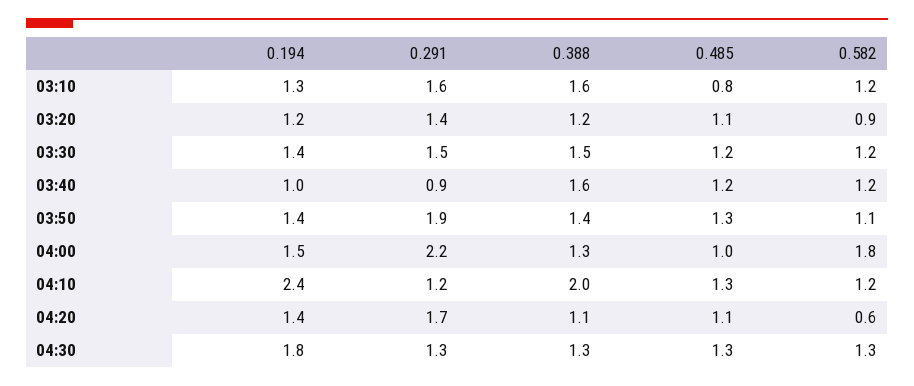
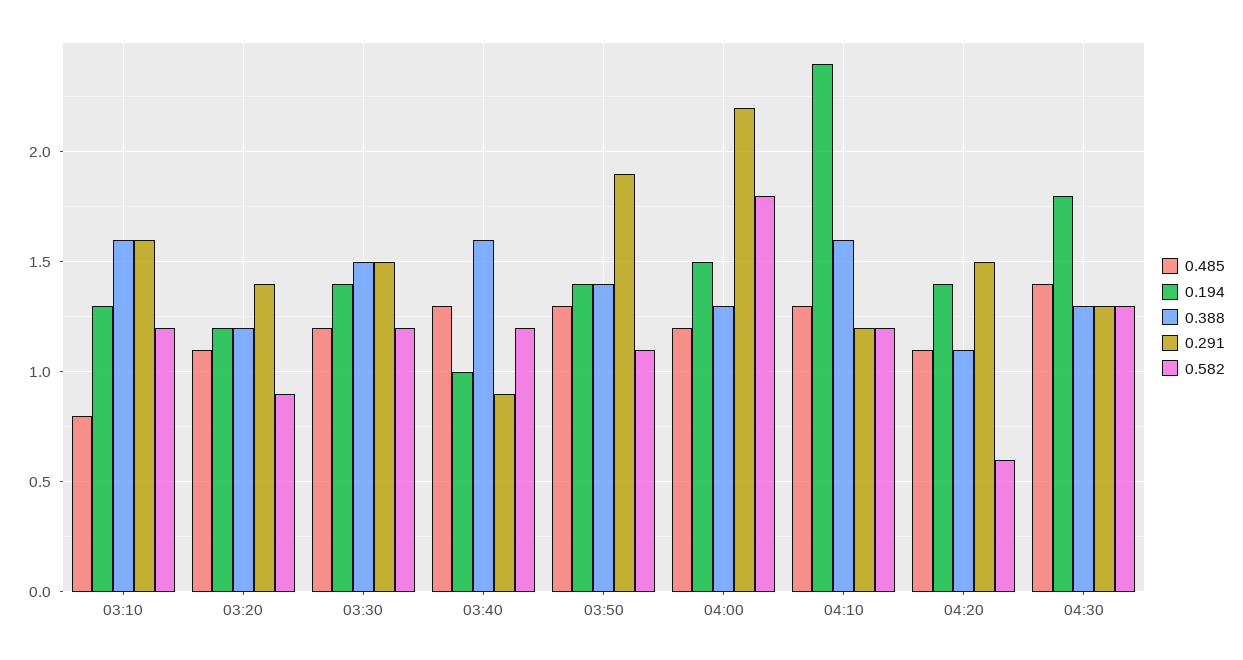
0.485, 03:40: 1.2 -> 1.3
0.485, 04:00: 1 -> 1.2
0.388, 04:10: 2 -> 1.6
0.291, 04:20: 1.7 -> 1.5
0.485, 04:30: 1.3 -> 1.4

